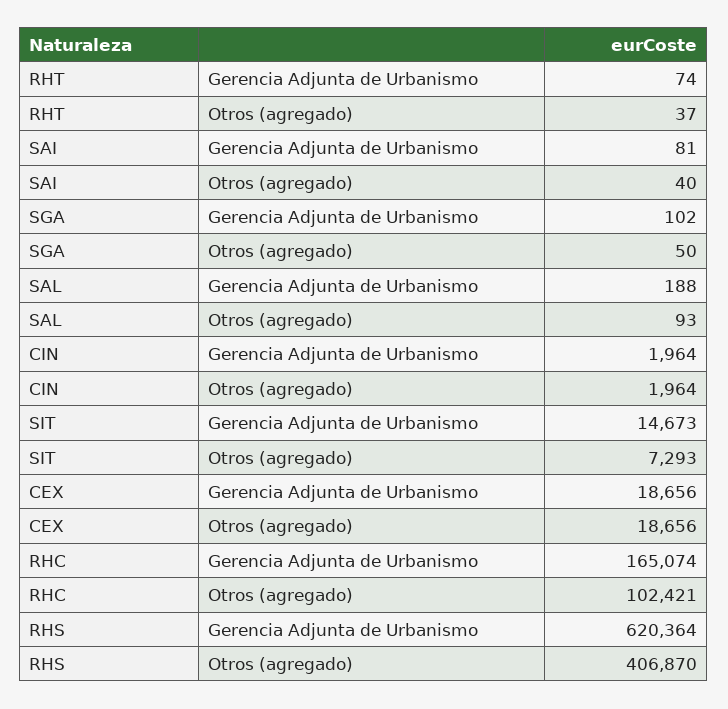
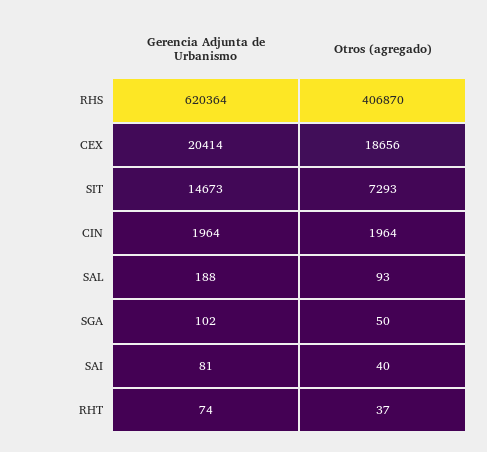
CEX, Gerencia Adjunta de Urbanismo: 18656 -> 20414
RHC, Gerencia Adjunta de Urbanismo: 165074 -> none
RHC, Otros (agregado): 102421 -> none

